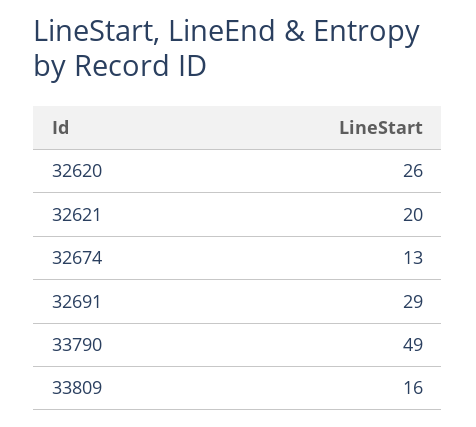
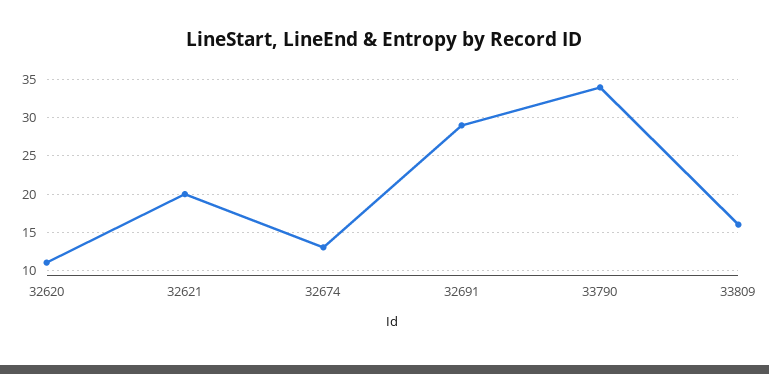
32620: 26 -> 11
33790: 49 -> 34

